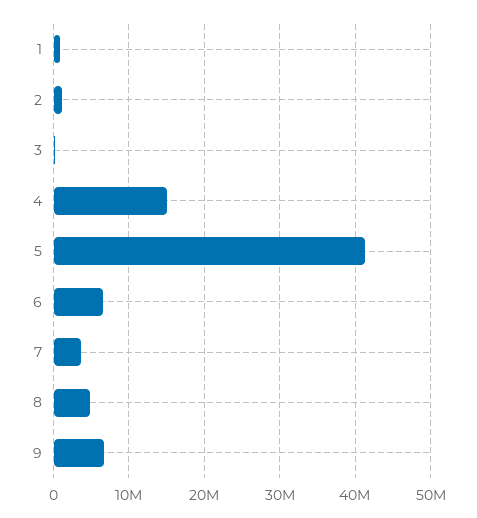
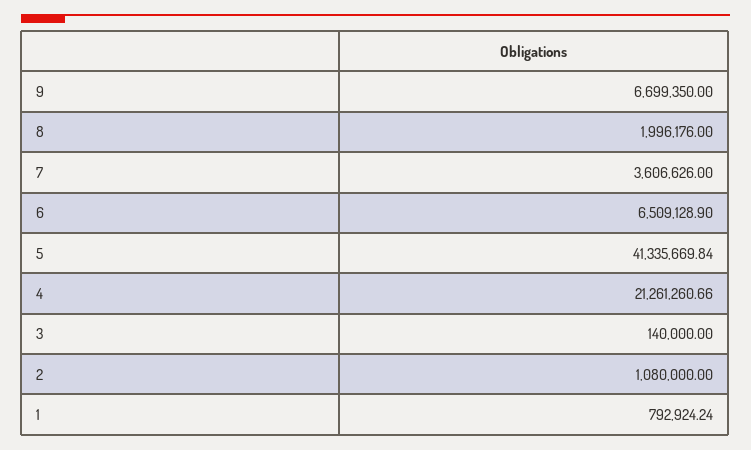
4: 15000000 -> 21261260.66
8: 5000000 -> 1996176

